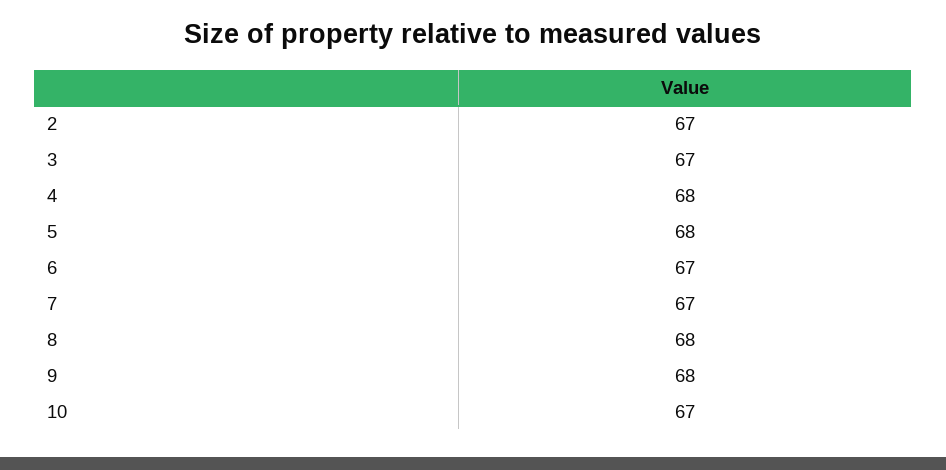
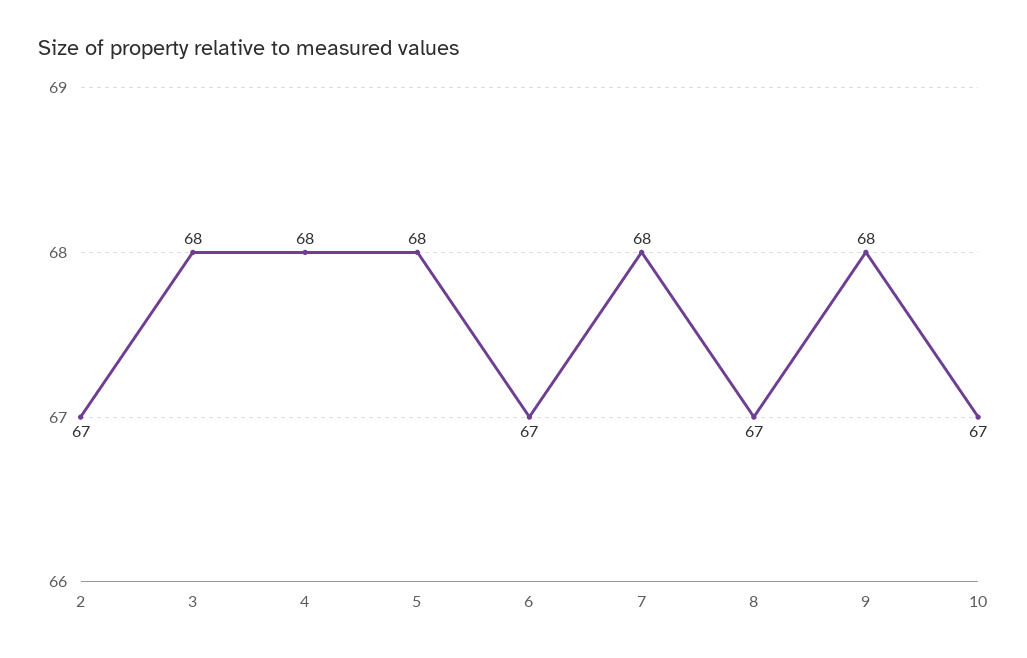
3: 67 -> 68
7: 67 -> 68
8: 68 -> 67

